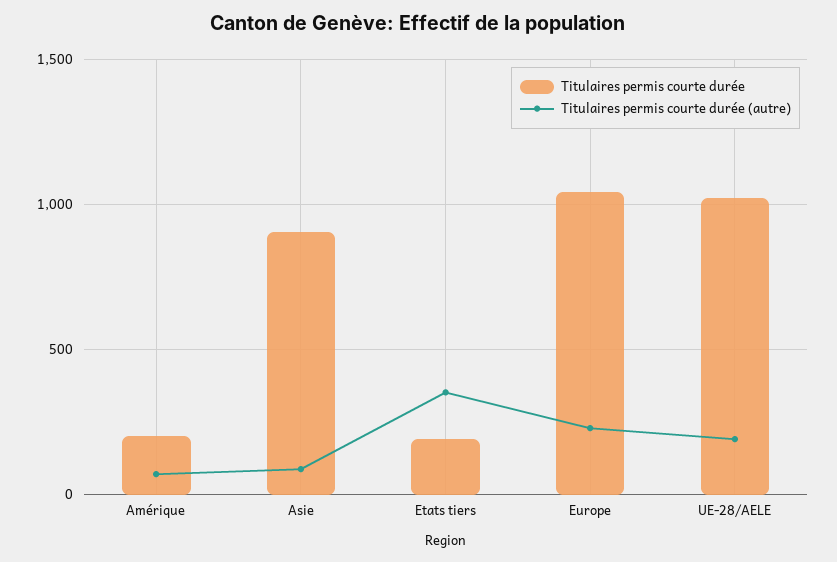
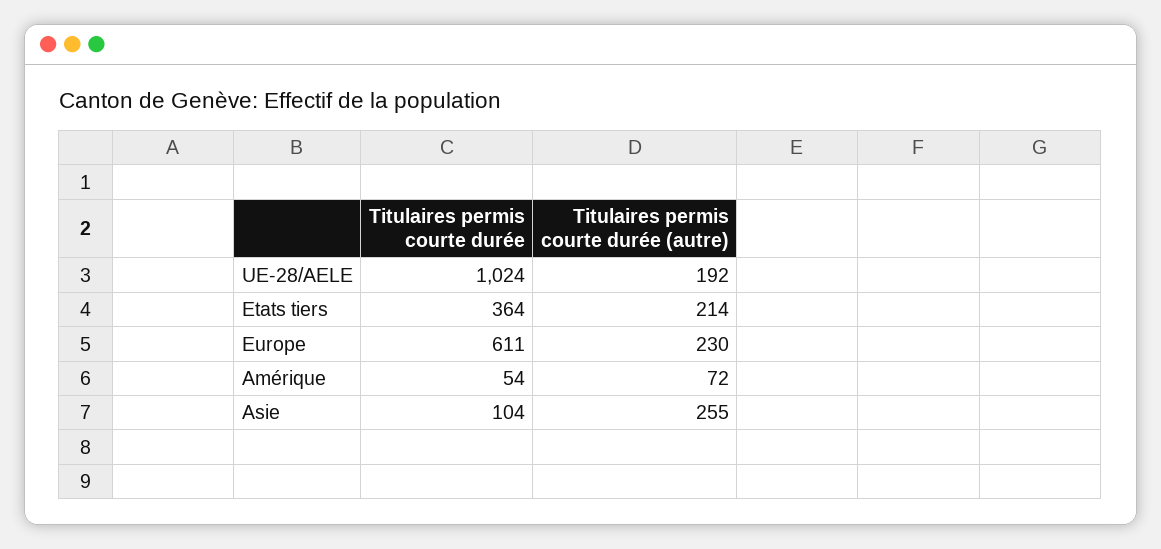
Titulaires permis courte durée, Amérique: 200 -> 54
Titulaires permis courte durée, Asie: 900 -> 104
Titulaires permis courte durée (autre), Asie: 100 -> 255
Titulaires permis courte durée, Etats tiers: 200 -> 364
Titulaires permis courte durée (autre), Etats tiers: 350 -> 214
Titulaires permis courte durée, Europe: 1050 -> 611

